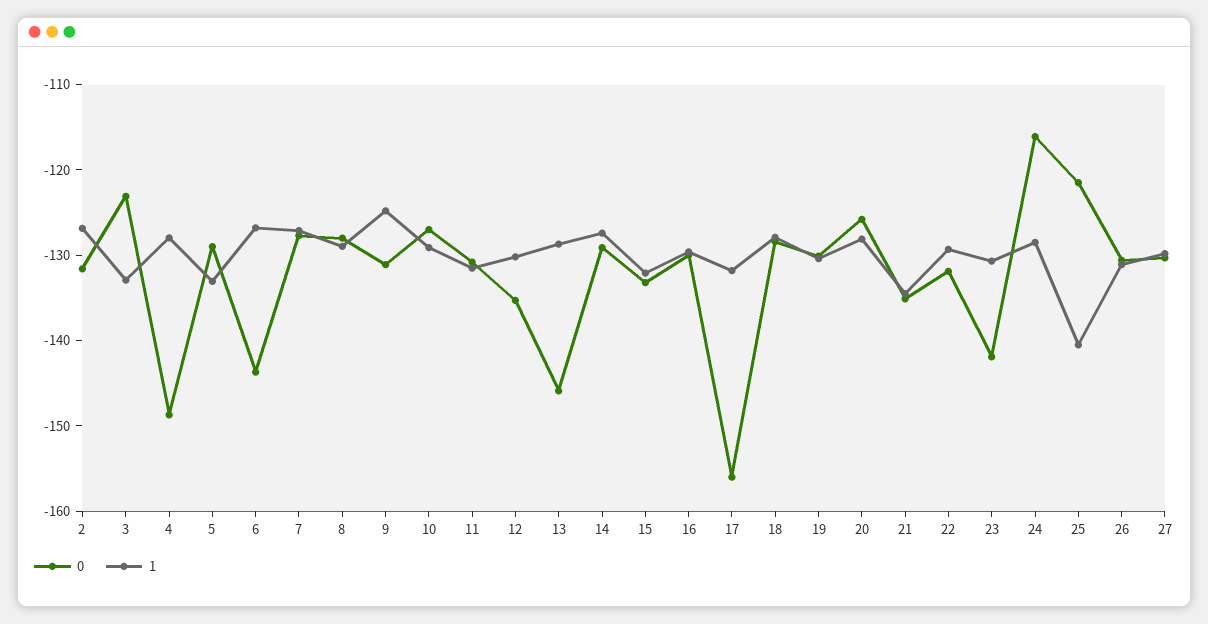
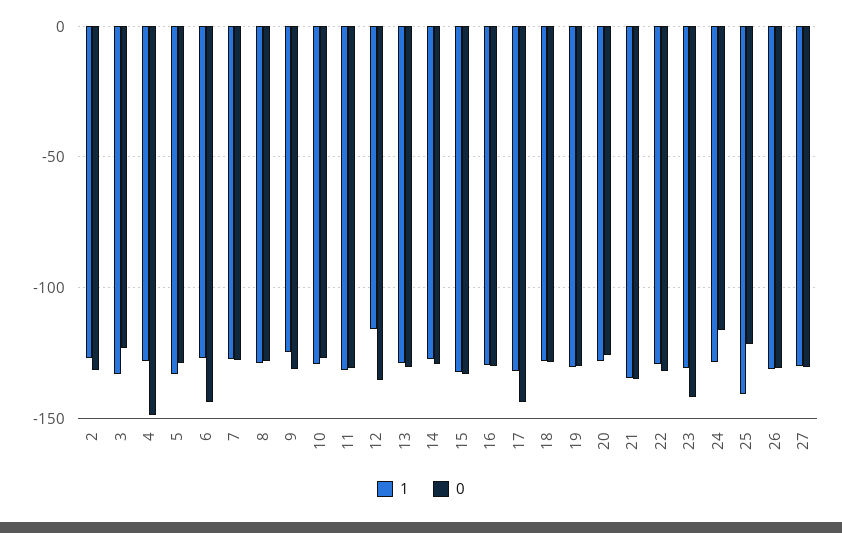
1, 12: -130 -> -115
0, 13: -146 -> -130
0, 17: -156 -> -145

